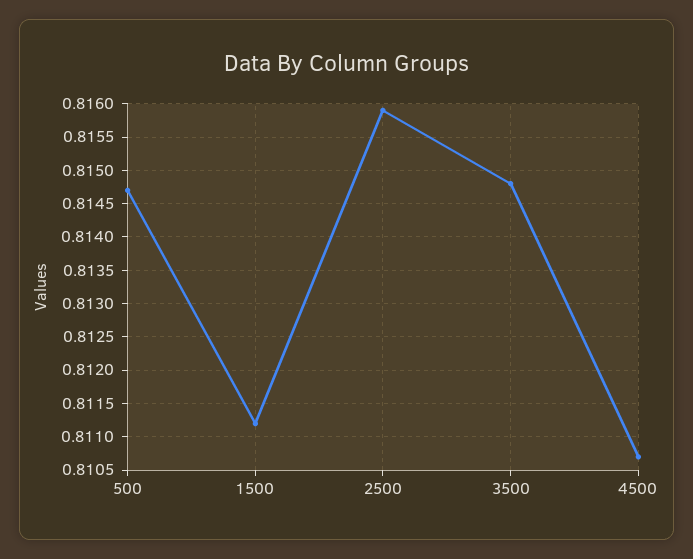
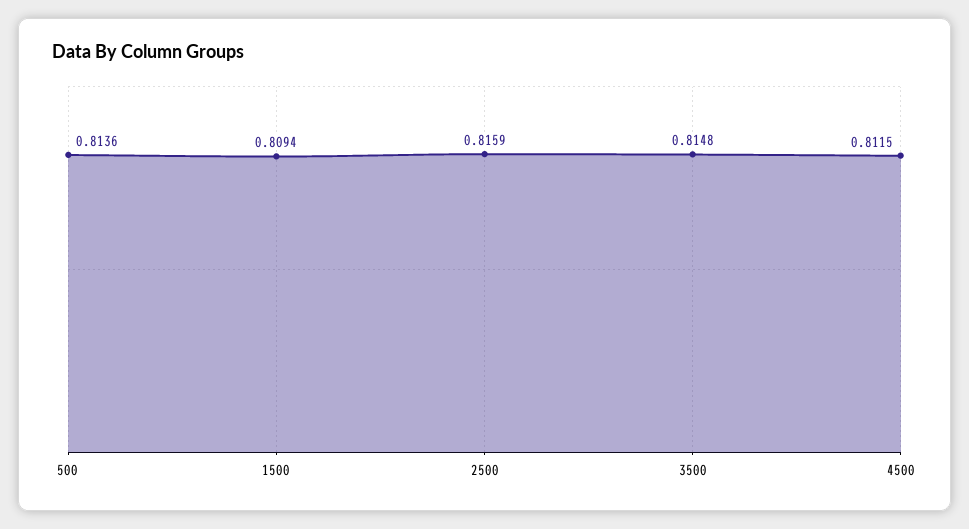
500: 0.8147 -> 0.8136
1500: 0.8112 -> 0.8094
4500: 0.8107 -> 0.8115

